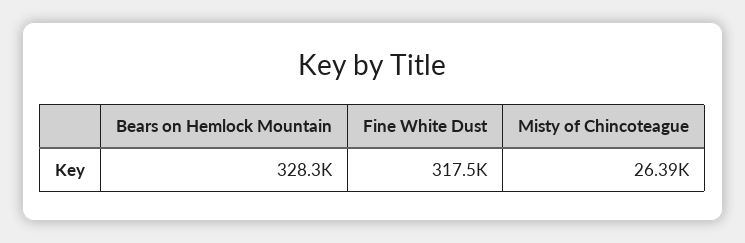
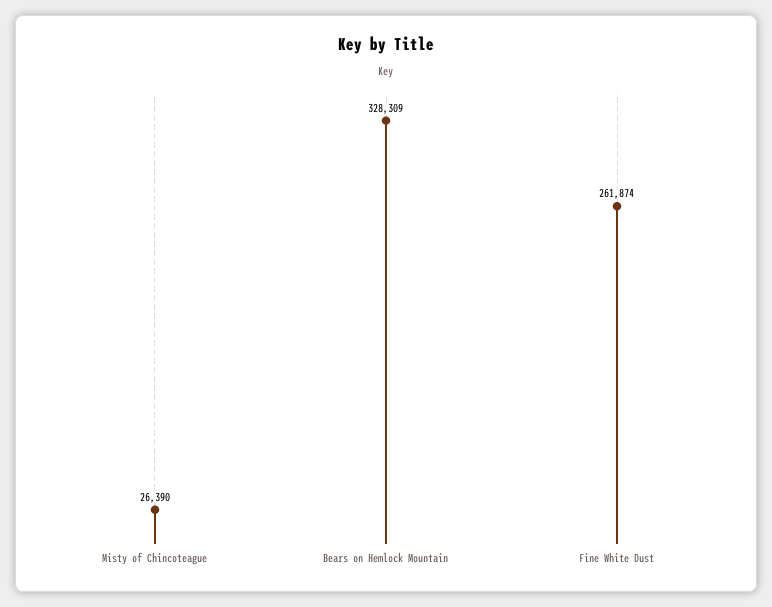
Fine White Dust: 317500 -> 261874

